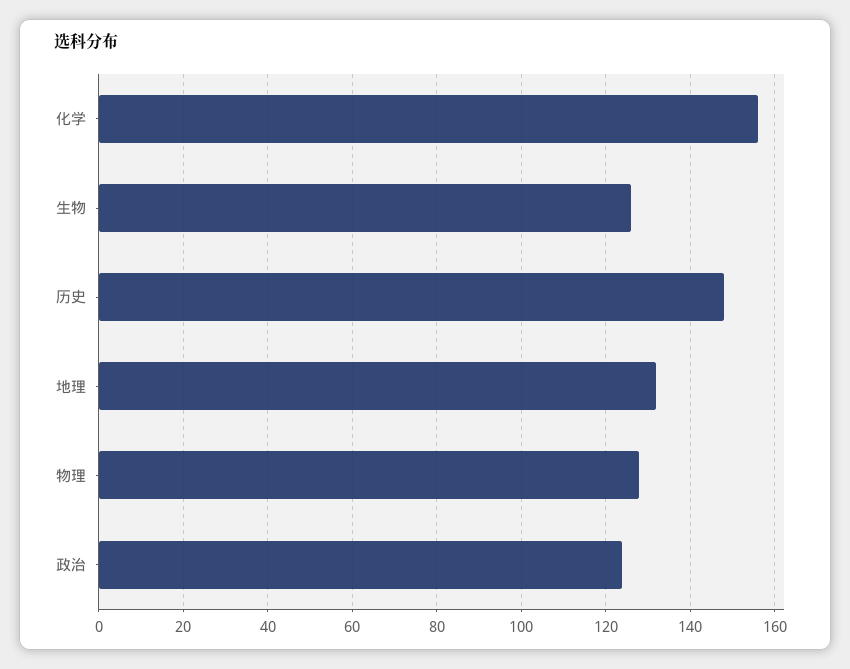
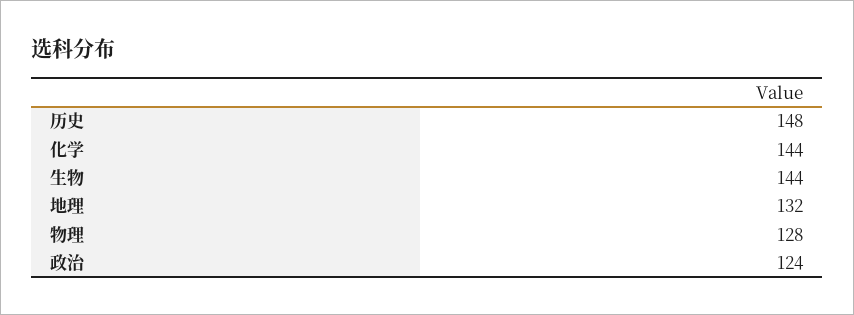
化学: 155 -> 144
生物: 125 -> 144

